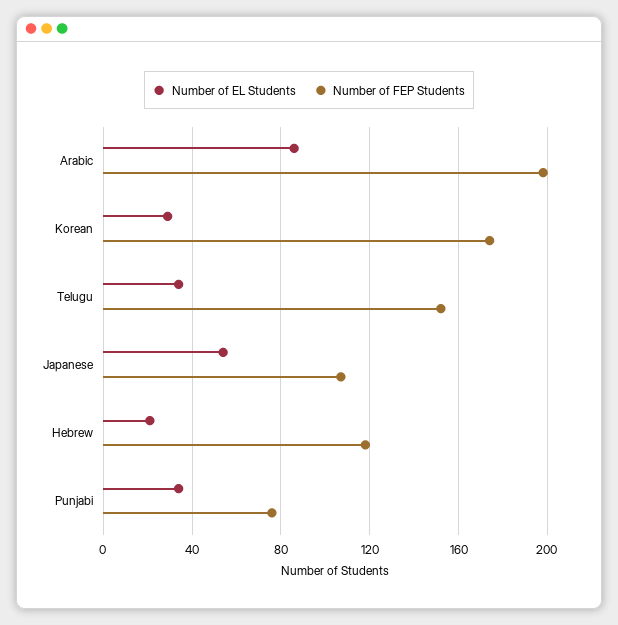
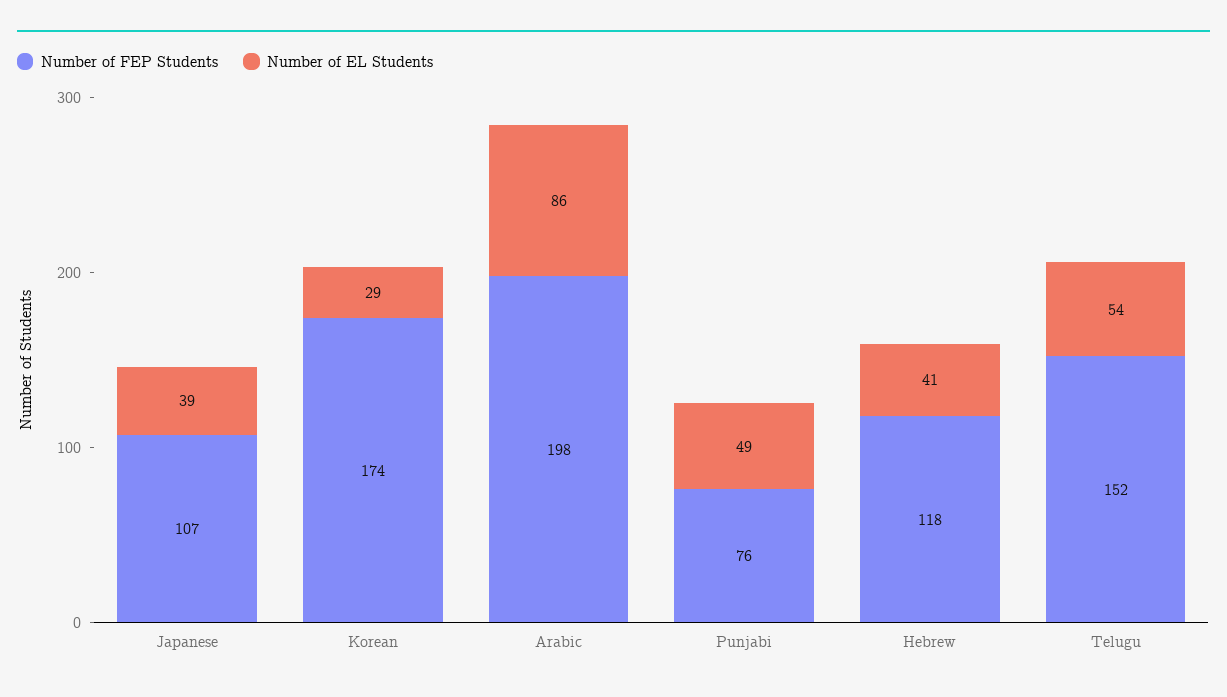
Number of EL Students, Telugu: 35 -> 54
Number of EL Students, Japanese: 55 -> 39
Number of EL Students, Hebrew: 20 -> 41
Number of EL Students, Punjabi: 35 -> 49

